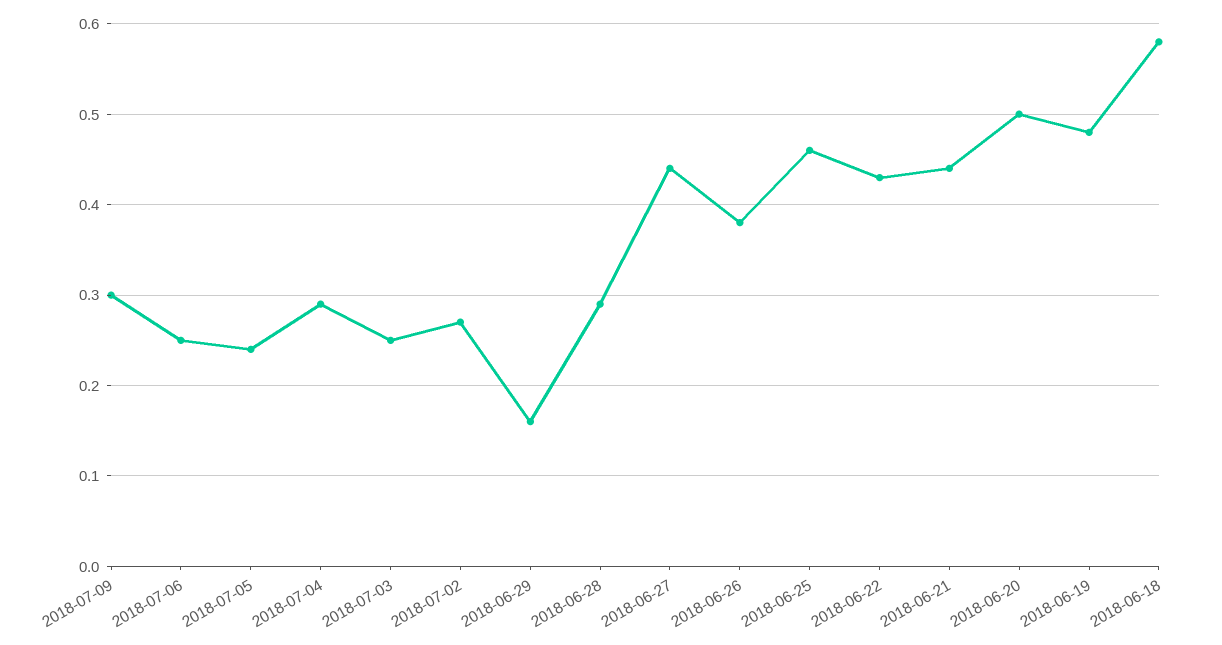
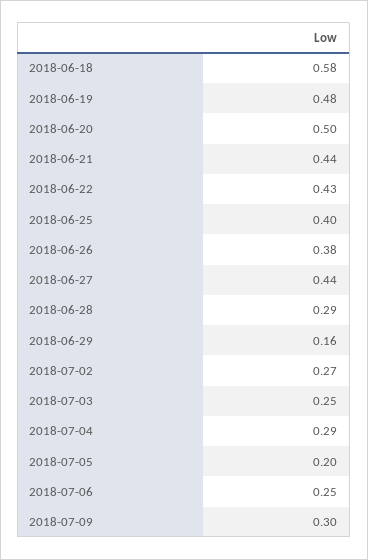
2018-07-05: 0.24 -> 0.2
2018-06-25: 0.46 -> 0.4

